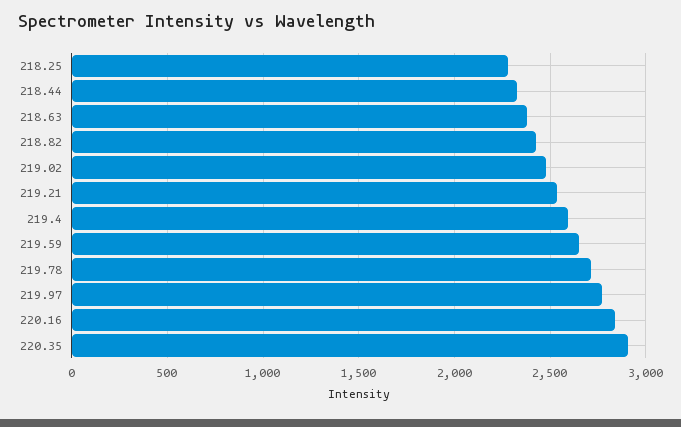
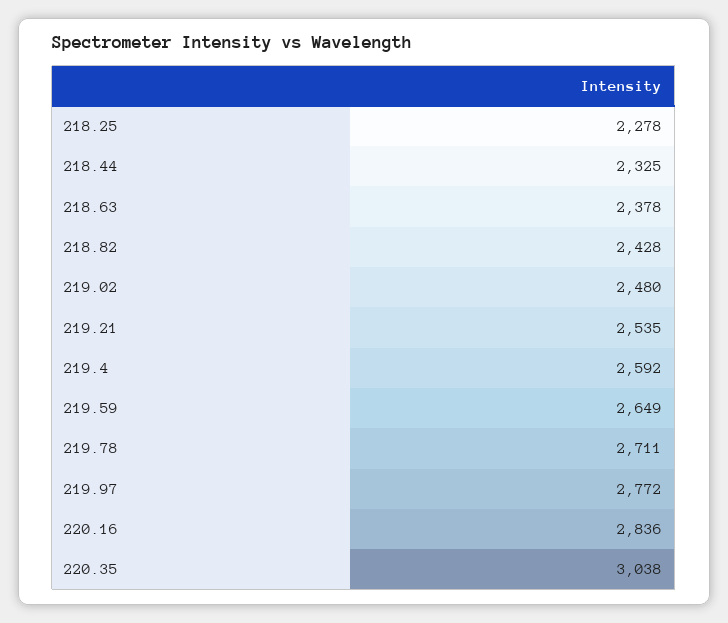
220.35: 2900 -> 3038

